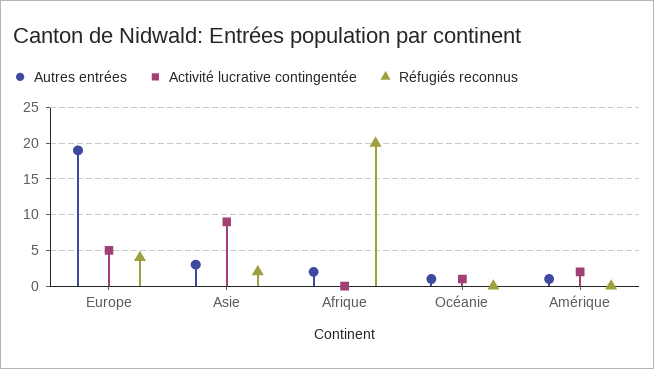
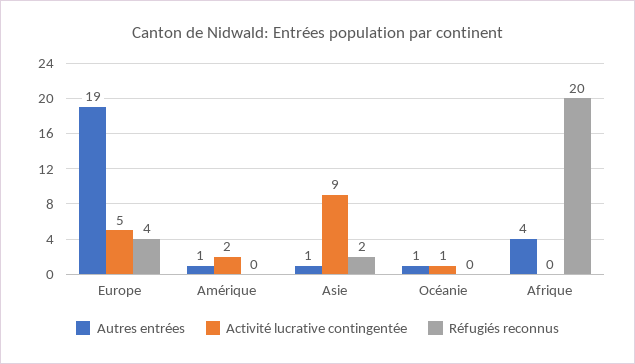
Autres entrées, Asie: 3 -> 1
Autres entrées, Afrique: 2 -> 4

